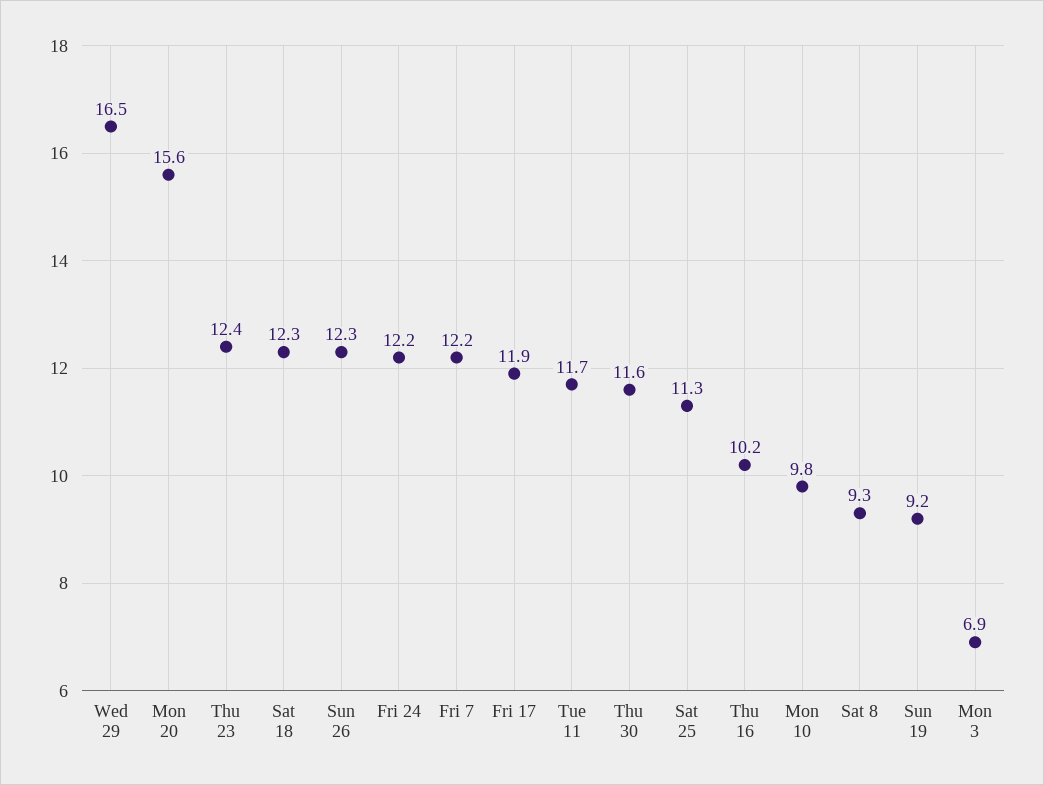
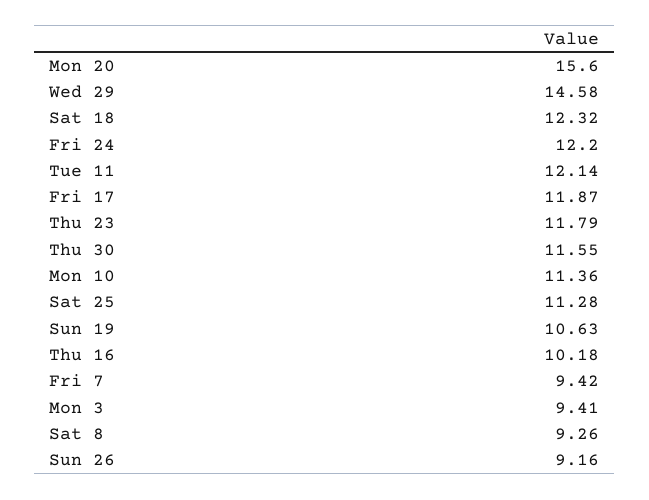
Wed 29: 16.5 -> 14.58
Thu 23: 12.4 -> 11.79
Sun 26: 12.3 -> 9.16
Fri 7: 12.2 -> 9.42
Tue 11: 11.7 -> 12.14
Mon 10: 9.8 -> 11.36
Sun 19: 9.2 -> 10.63
Mon 3: 6.9 -> 9.41

